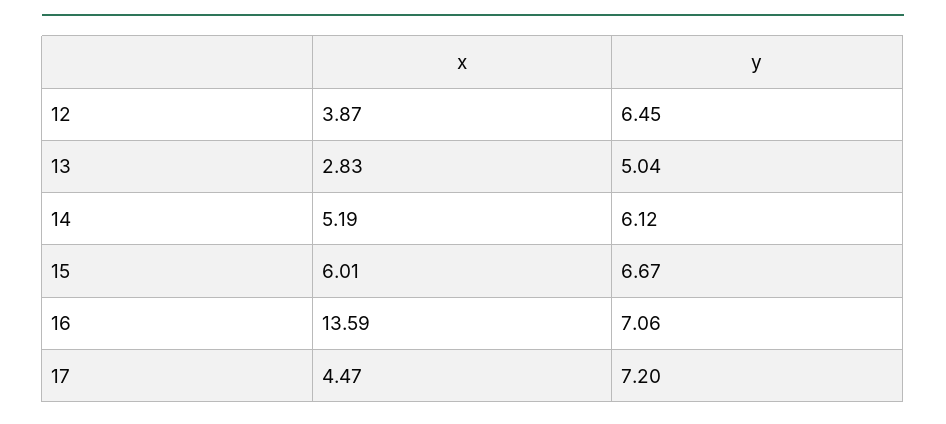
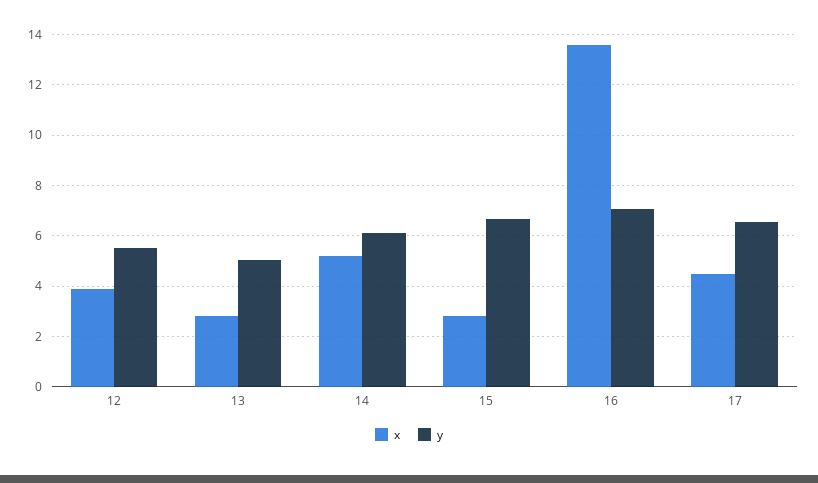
y, 12: 6.45 -> 5.5
x, 15: 6.01 -> 2.75
y, 17: 7.2 -> 6.5

